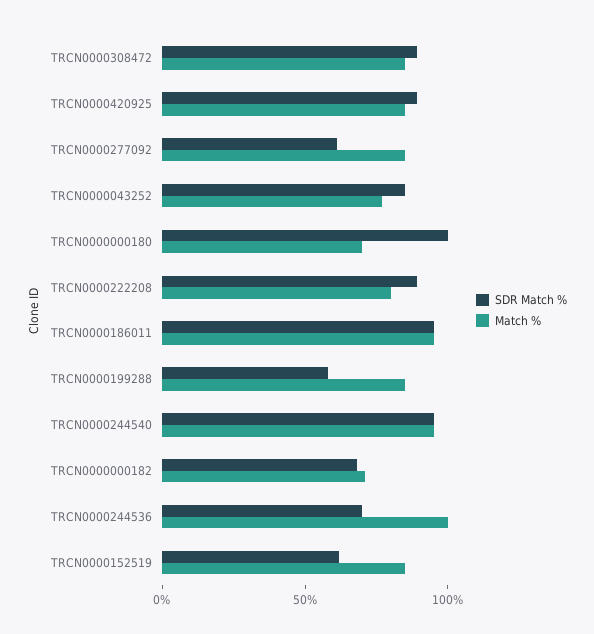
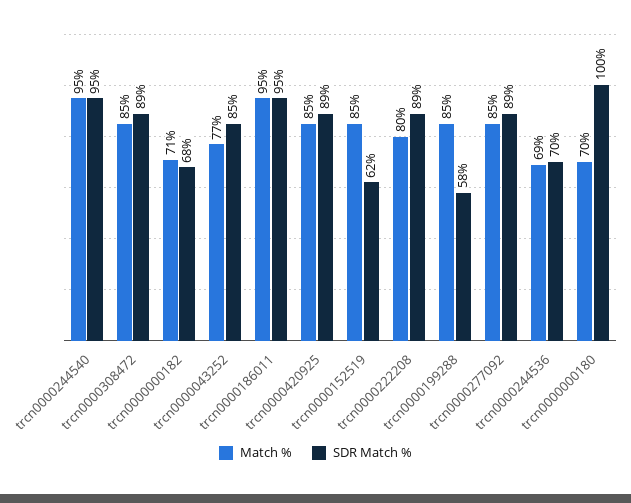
SDR Match %, TRCN0000277092: 60 -> 89
Match %, TRCN0000244536: 100 -> 69

